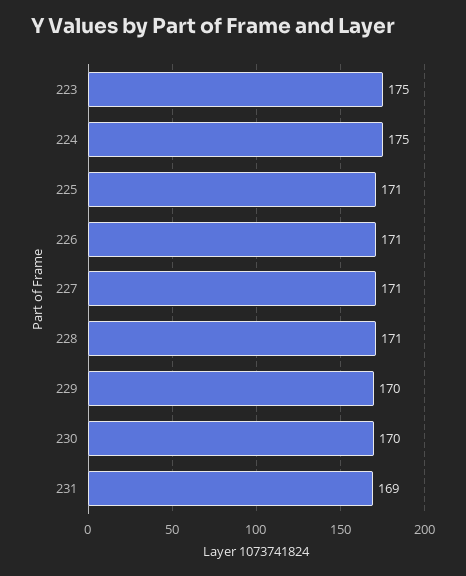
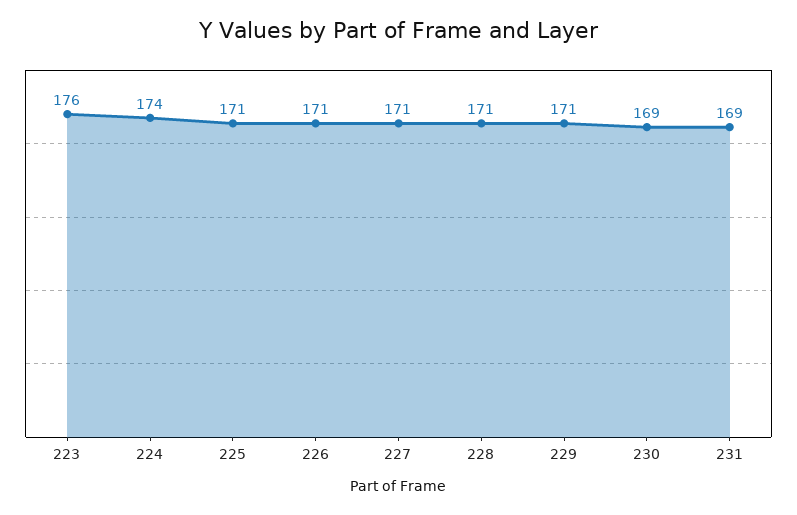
223: 175 -> 176
224: 175 -> 174
229: 170 -> 171
230: 170 -> 169

